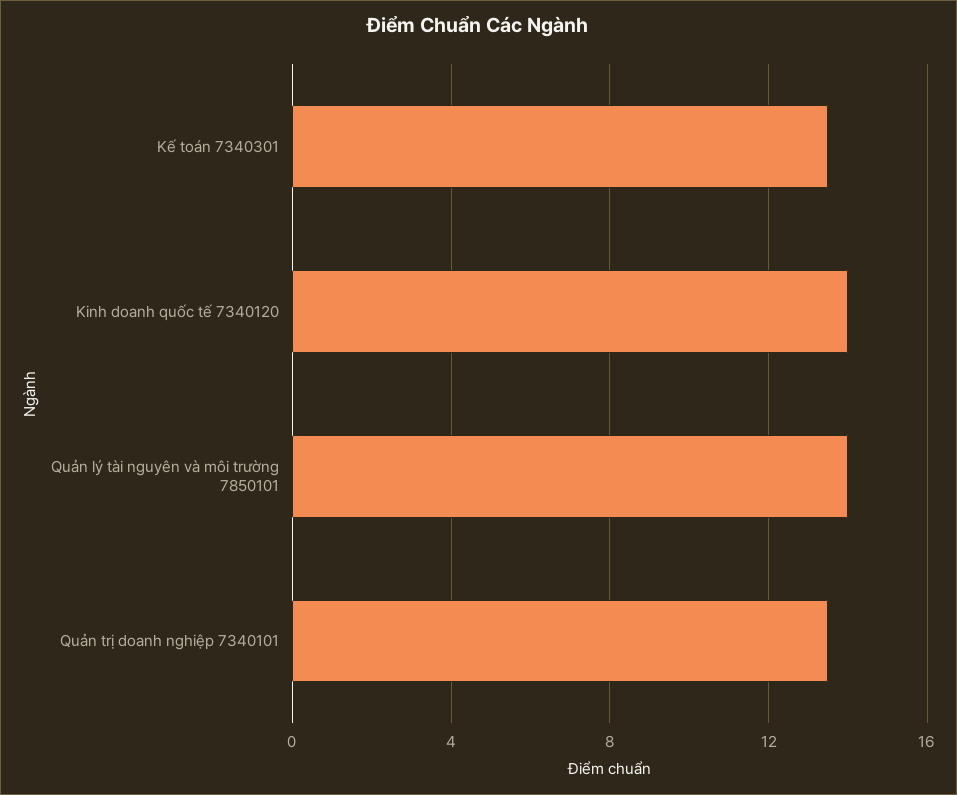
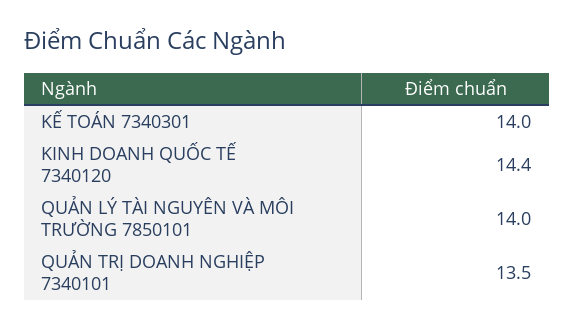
Kế toán 7340301: 13.5 -> 14
Kinh doanh quốc tế 7340120: 14 -> 14.4

